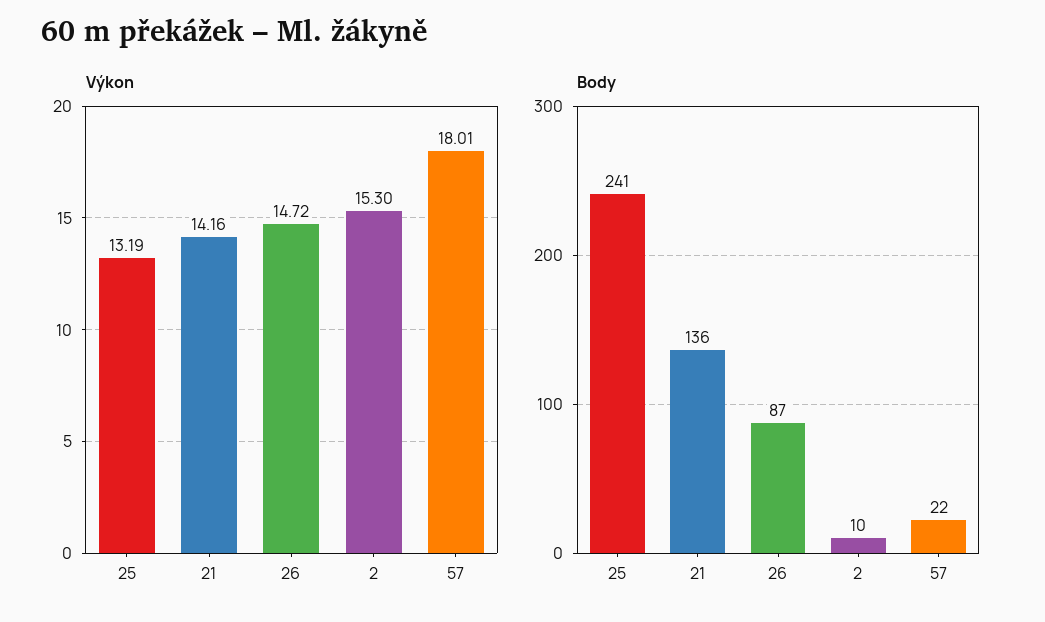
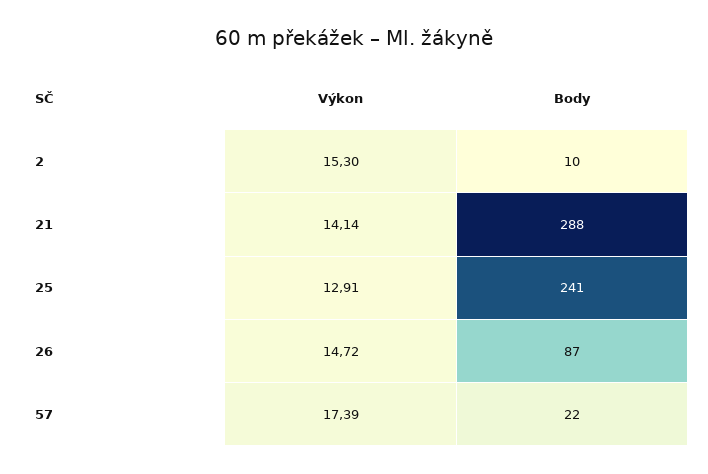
Výkon, 25: 13.19 -> 12.91
Výkon, 21: 14.16 -> 14.14
Výkon, 57: 18.01 -> 17.39
Body, 21: 136 -> 288

